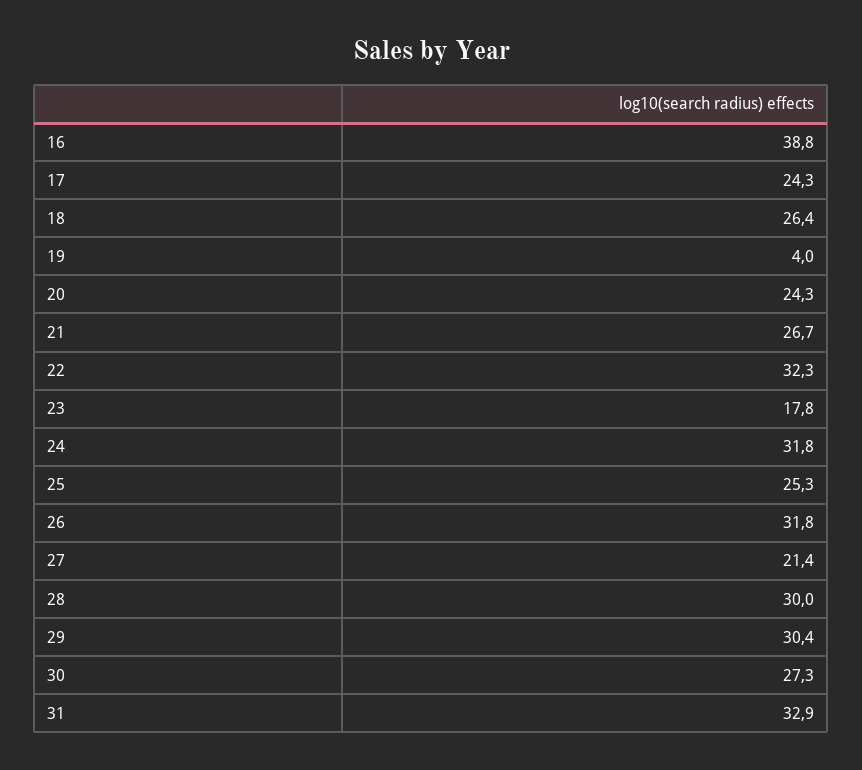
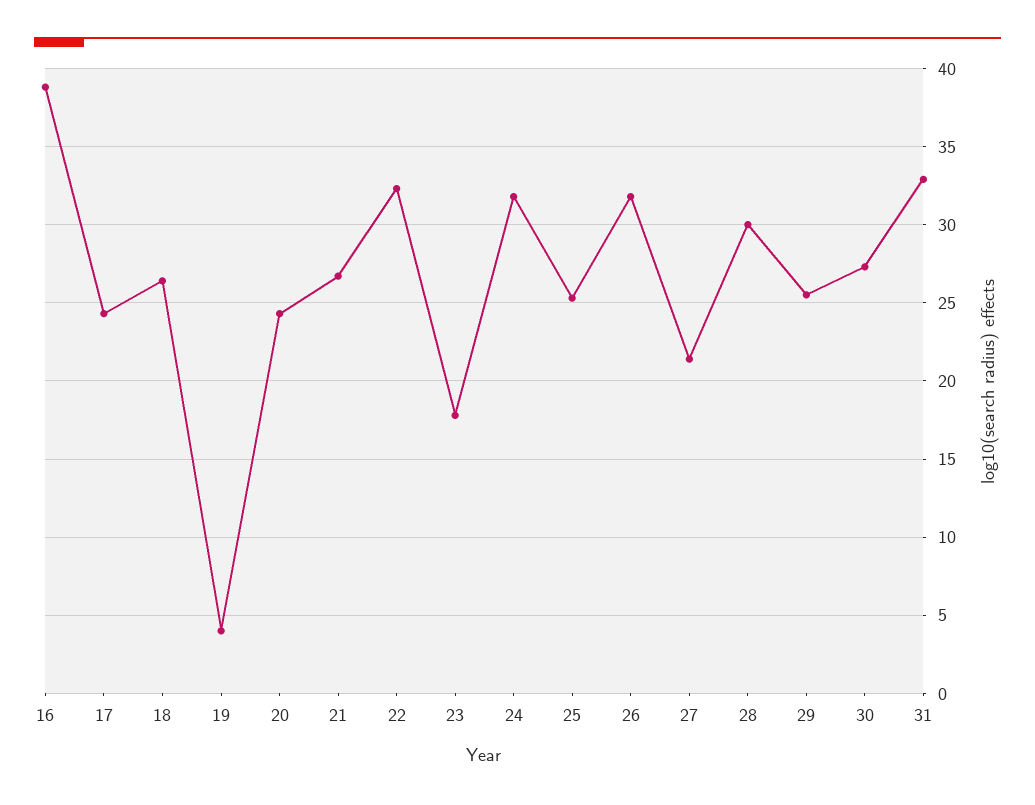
29: 30.4 -> 25.5

